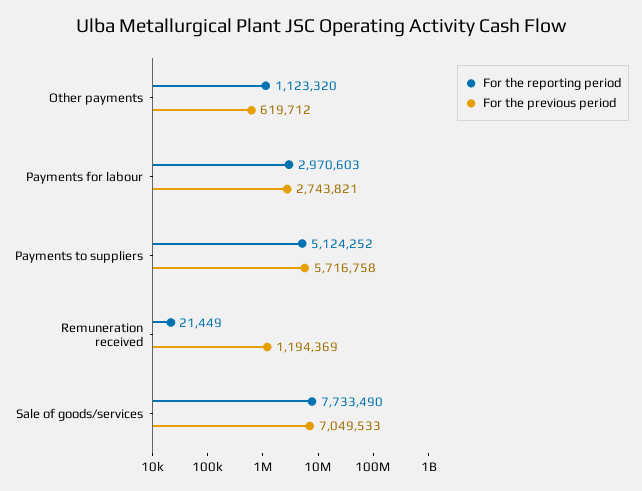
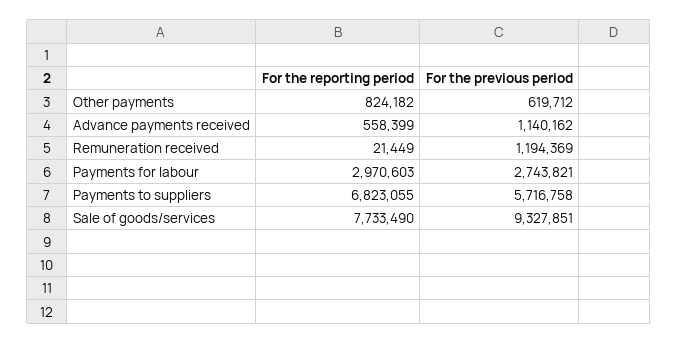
For the reporting period, Other payments: 1123320 -> 824182
For the reporting period, Payments to suppliers: 5124252 -> 6823055
For the previous period, Sale of goods/services: 7049533 -> 9327851
For the reporting period, Advance payments received: none -> 558399
For the previous period, Advance payments received: none -> 1140162

